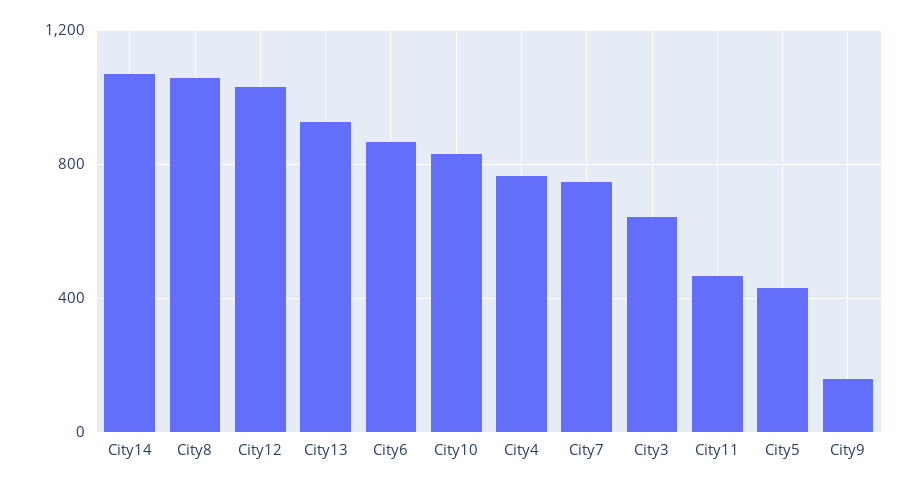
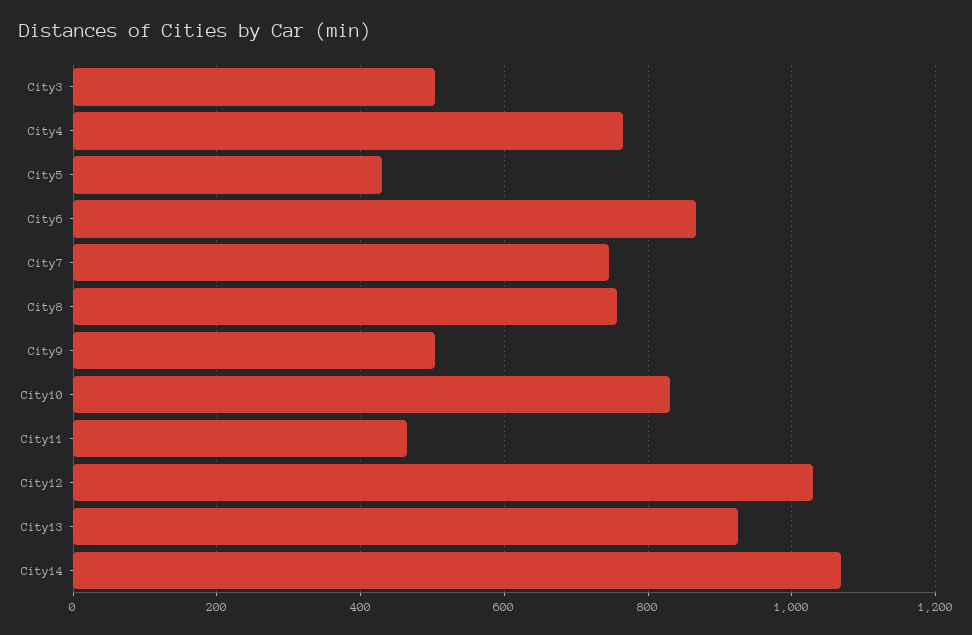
City8: 1050 -> 760
City3: 650 -> 500
City9: 150 -> 500

